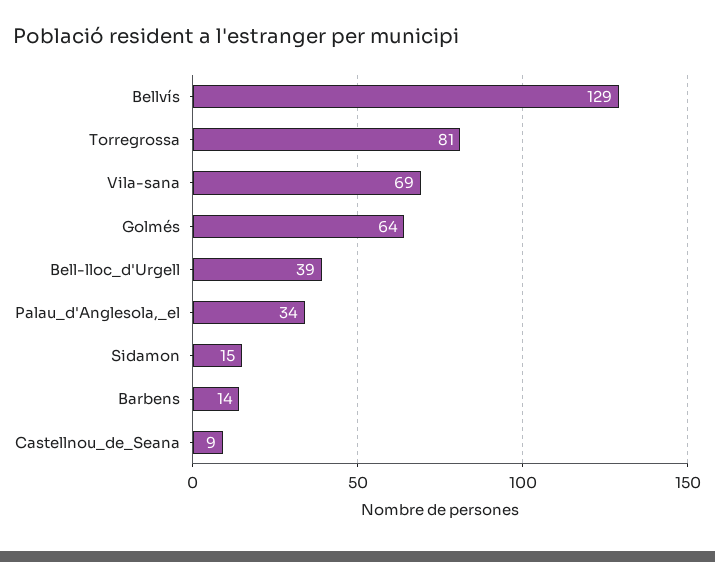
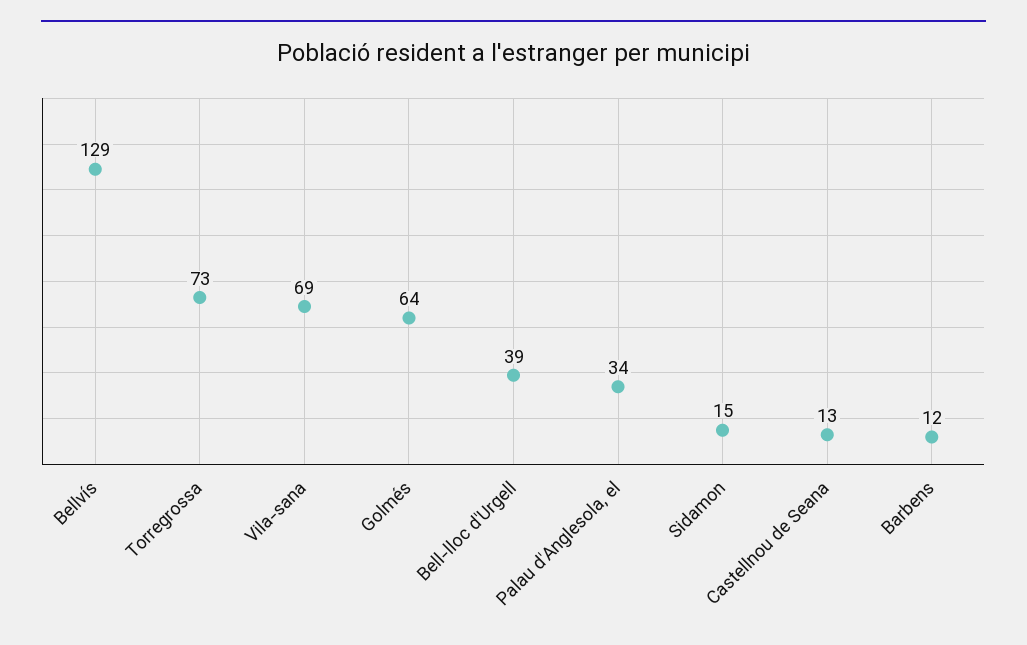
Torregrossa: 81 -> 73
Barbens: 14 -> 12
Castellnou_de_Seana: 9 -> 13

